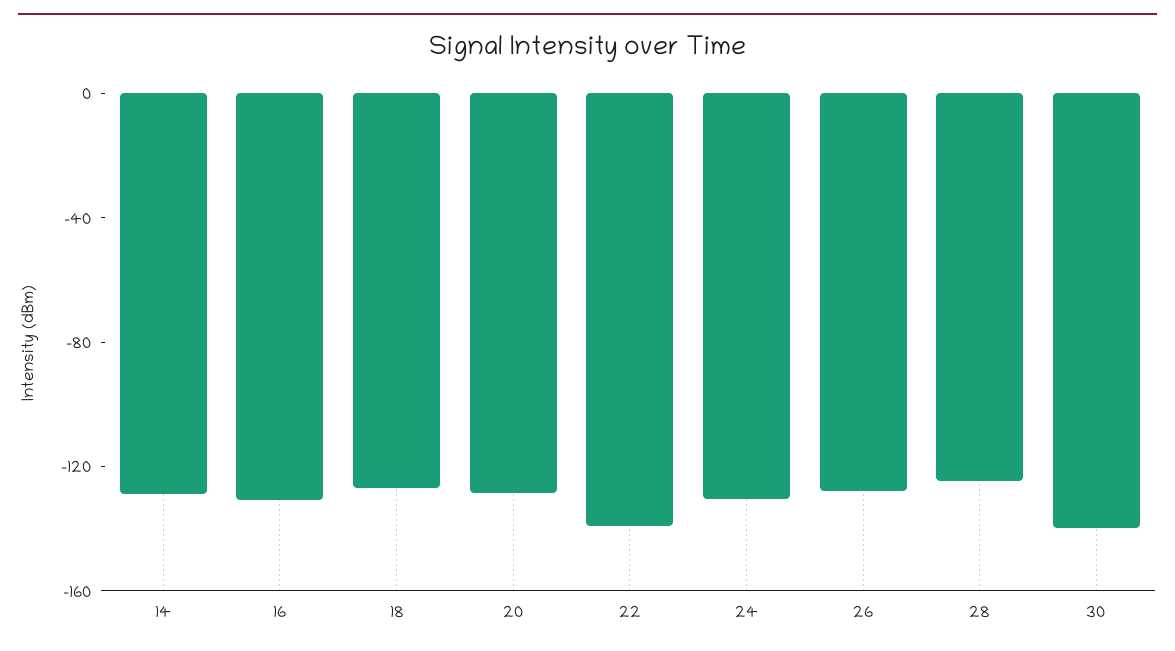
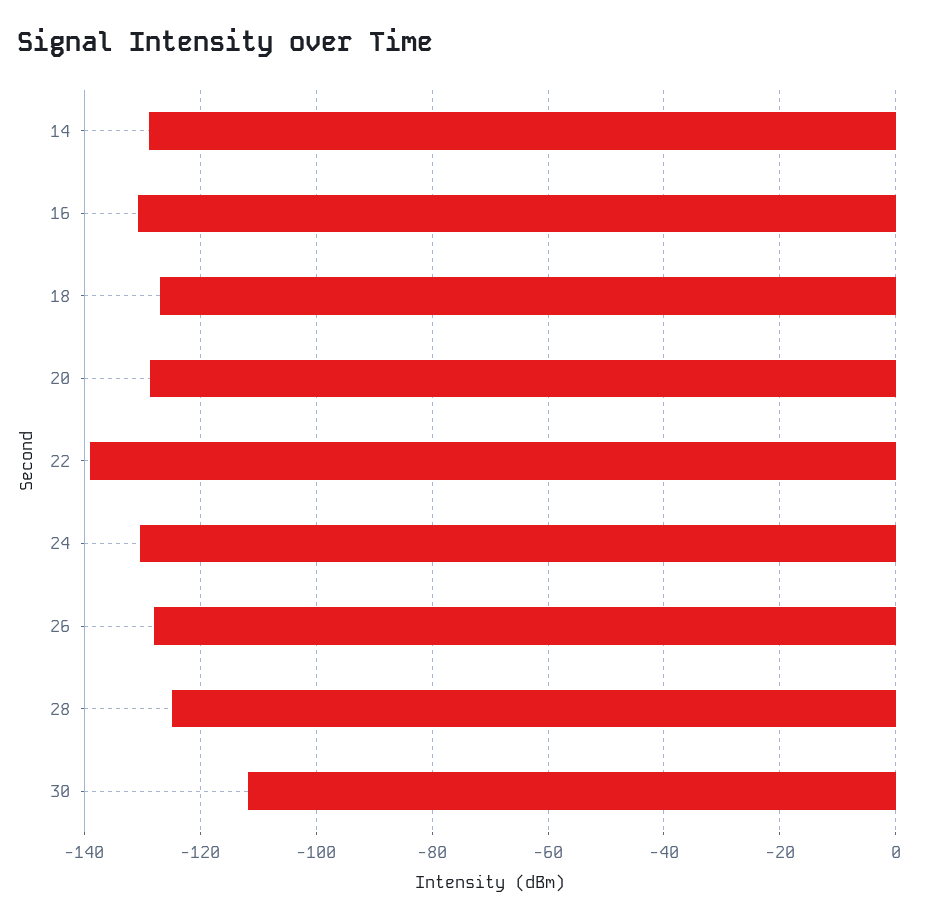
30: -140 -> -112

